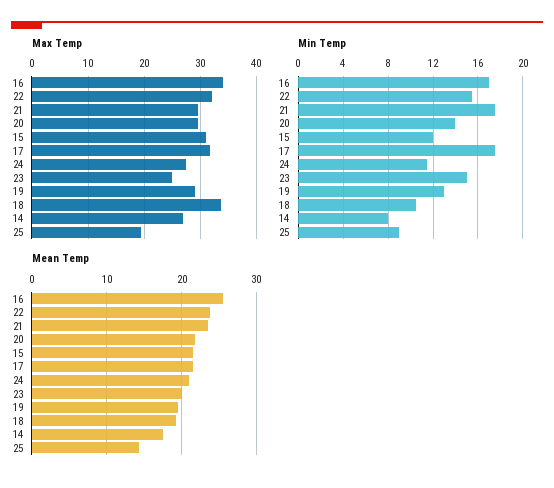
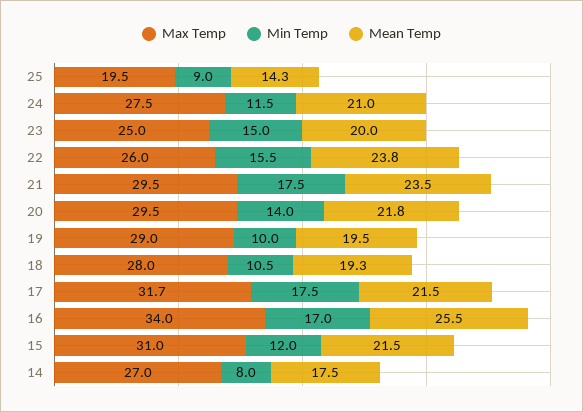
Max Temp, 22: 32 -> 26
Max Temp, 18: 34 -> 28
Min Temp, 19: 13 -> 10

